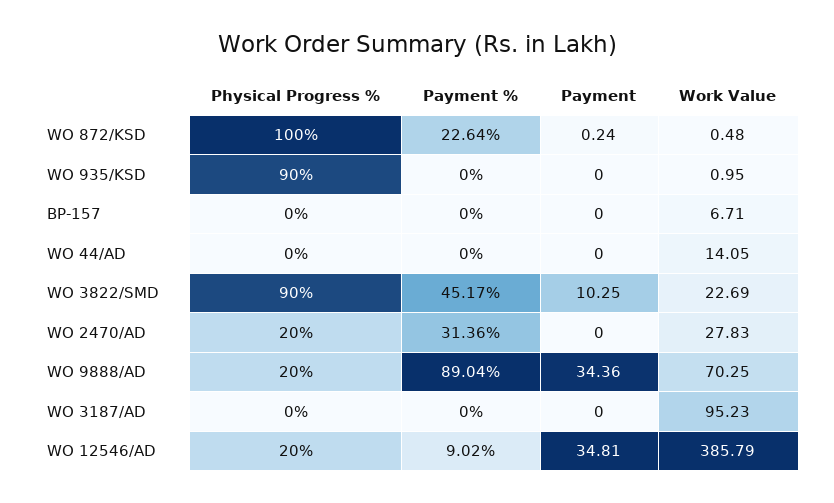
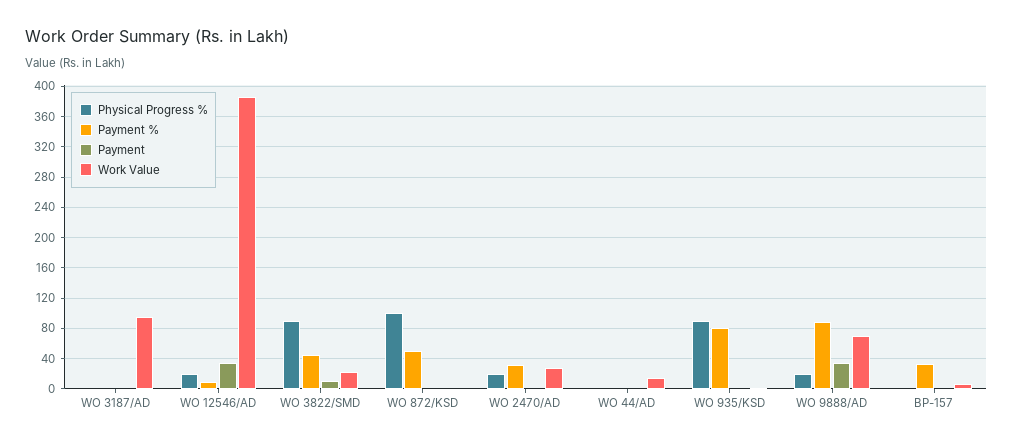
Payment %, WO 872/KSD: 22.64 -> 50
Payment %, WO 935/KSD: 0 -> 80
Payment %, BP-157: 0 -> 30

